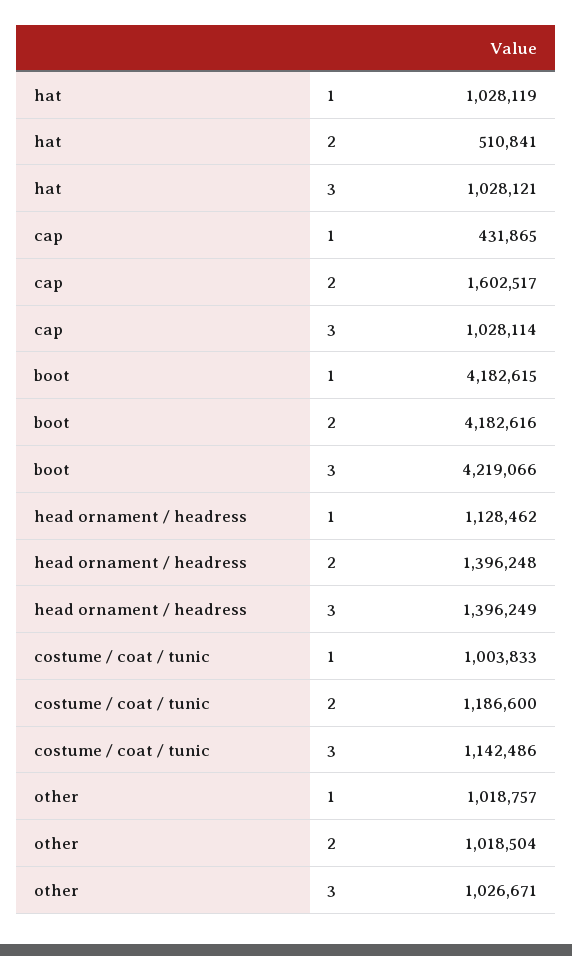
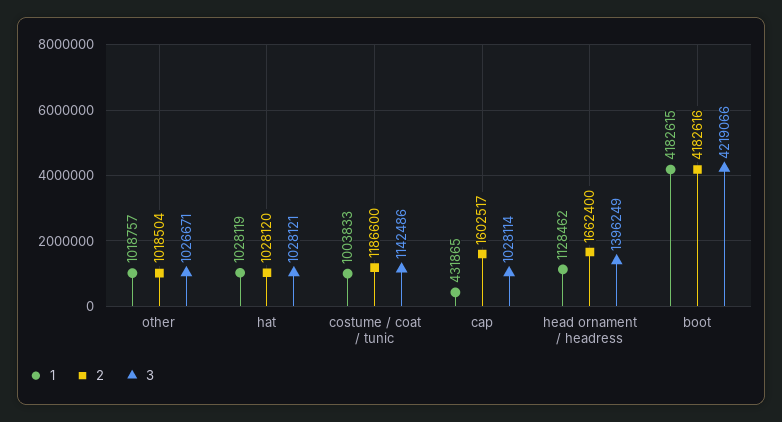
2, hat: 510841 -> 1028120
2, head ornament / headress: 1396248 -> 1662400

